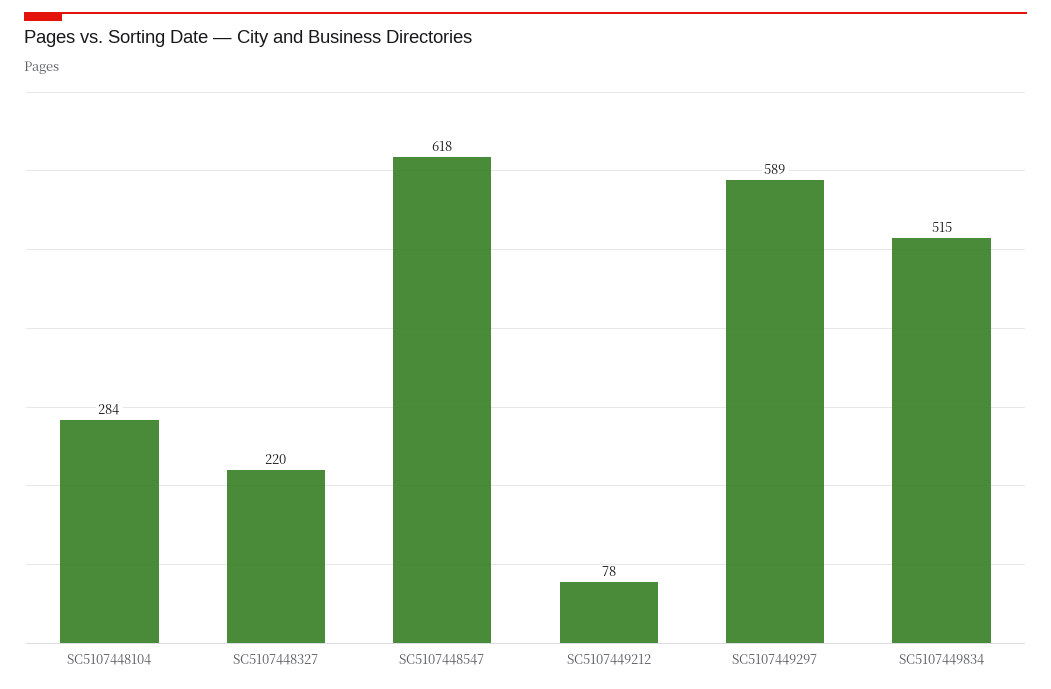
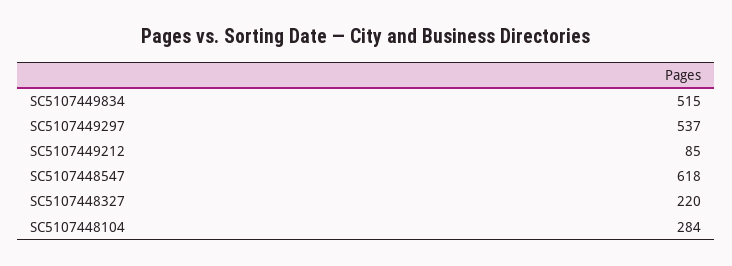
SC5107449212: 78 -> 85
SC5107449297: 589 -> 537

